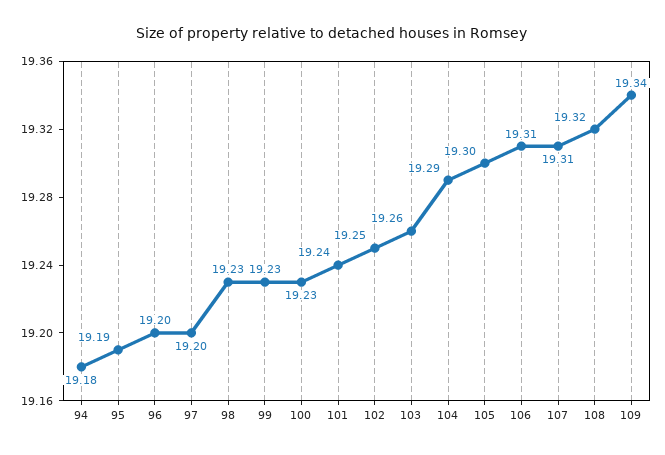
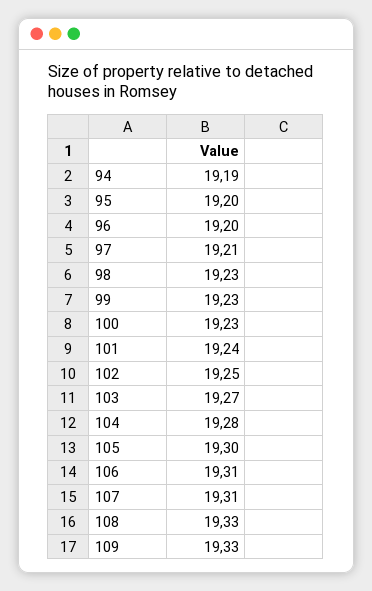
94: 19.18 -> 19.19
95: 19.19 -> 19.2
97: 19.2 -> 19.21
103: 19.26 -> 19.27
104: 19.29 -> 19.28
108: 19.32 -> 19.33
109: 19.34 -> 19.33

